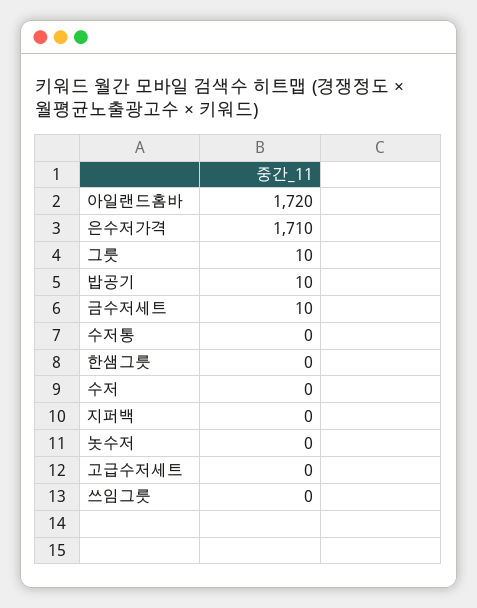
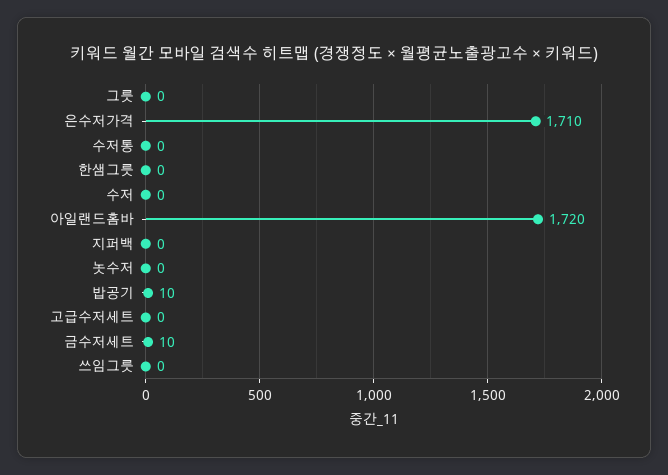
그릇: 10 -> 0

